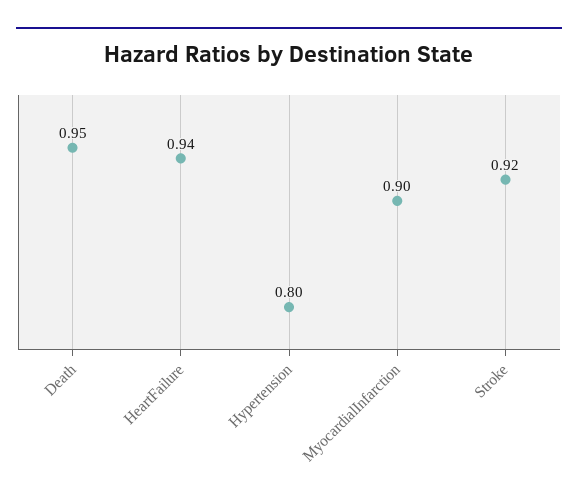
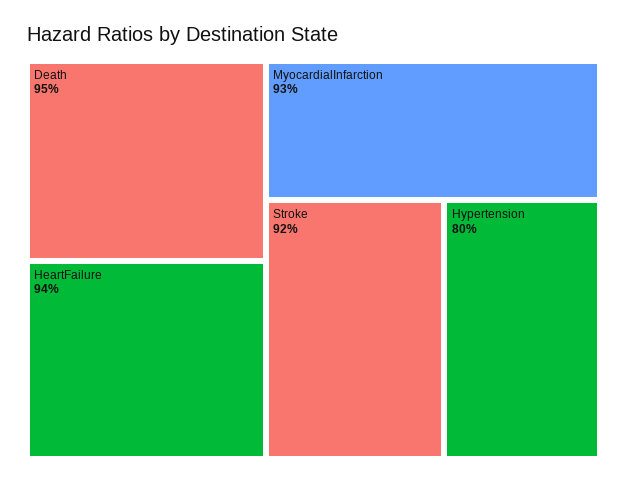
MyocardialInfarction: 0.9 -> 0.93

